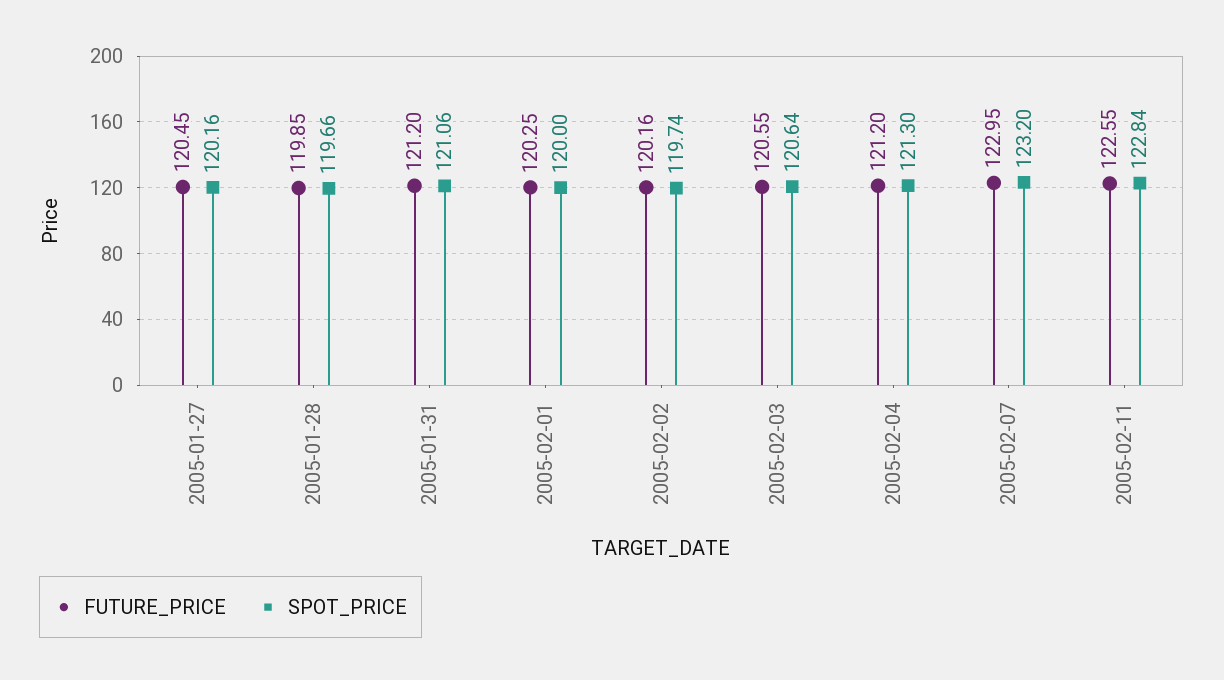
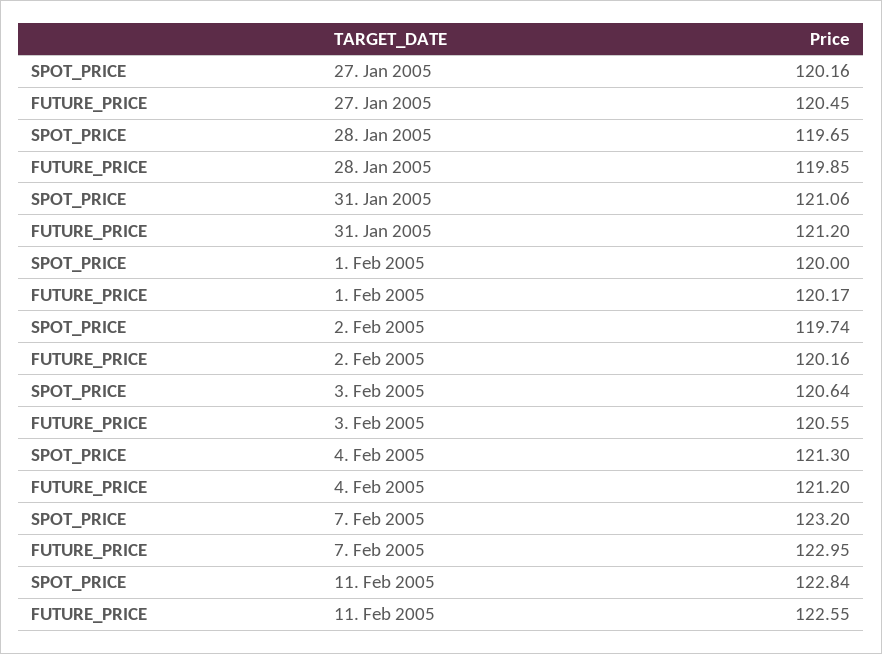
SPOT_PRICE, 2005-01-28: 119.66 -> 119.65
FUTURE_PRICE, 2005-02-01: 120.25 -> 120.17

